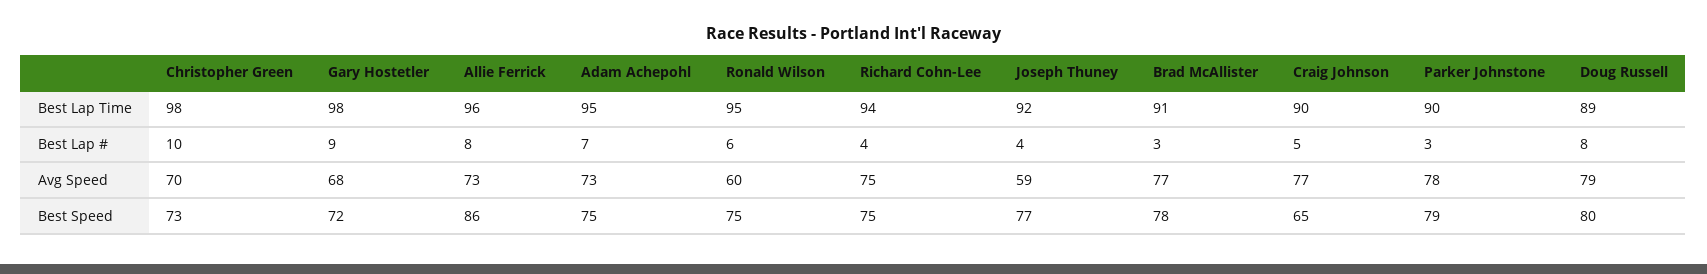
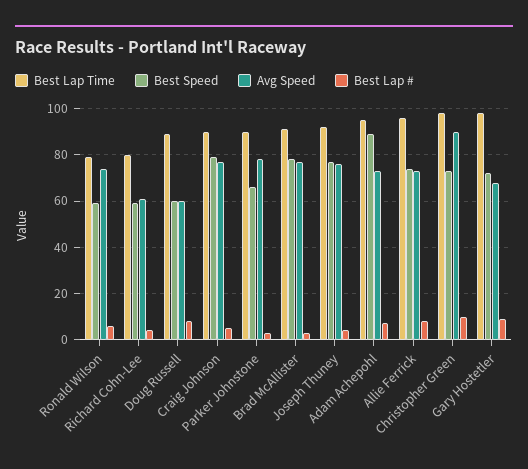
Best Lap Time, Ronald Wilson: 95 -> 80
Best Lap Time, Richard Cohn-Lee: 94 -> 80
Avg Speed, Christopher Green: 70 -> 90
Avg Speed, Ronald Wilson: 60 -> 75
Avg Speed, Richard Cohn-Lee: 75 -> 60
Avg Speed, Joseph Thuney: 59 -> 75
Avg Speed, Doug Russell: 79 -> 60
Best Speed, Allie Ferrick: 86 -> 75
Best Speed, Adam Achepohl: 75 -> 90
Best Speed, Ronald Wilson: 75 -> 60
Best Speed, Richard Cohn-Lee: 75 -> 60
Best Speed, Craig Johnson: 65 -> 80
Best Speed, Parker Johnstone: 79 -> 65
Best Speed, Doug Russell: 80 -> 60

